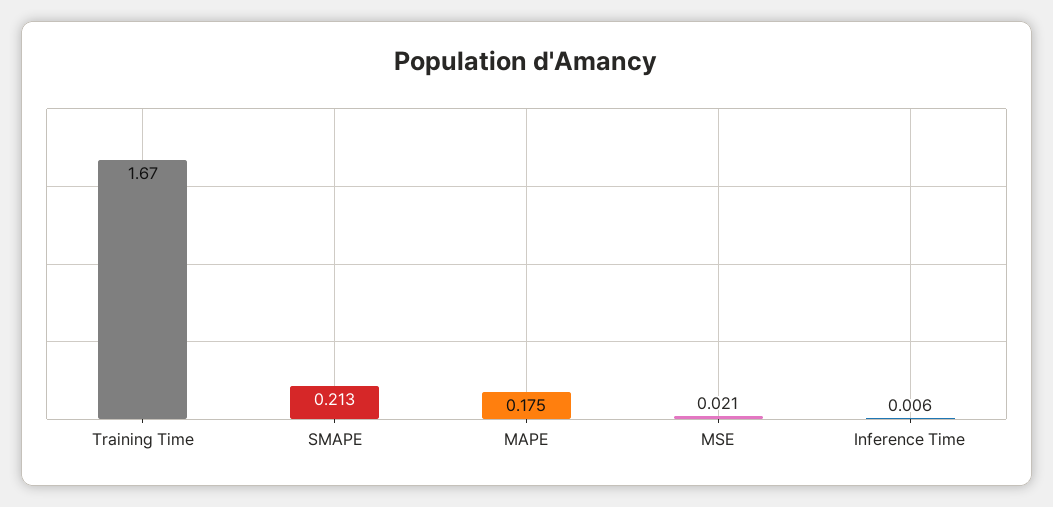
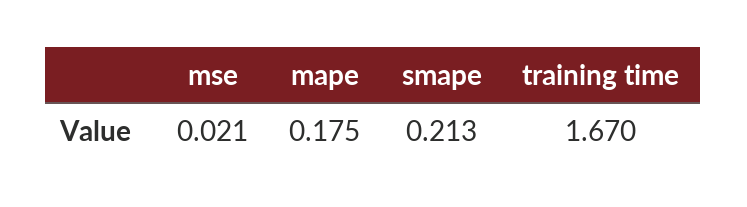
Inference Time: 0.006 -> none

